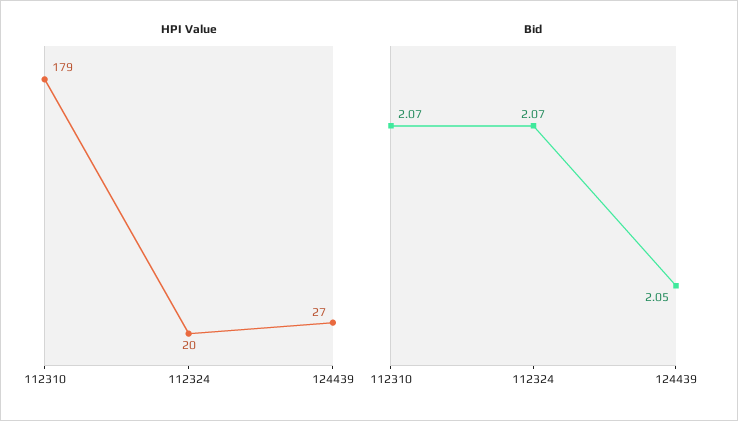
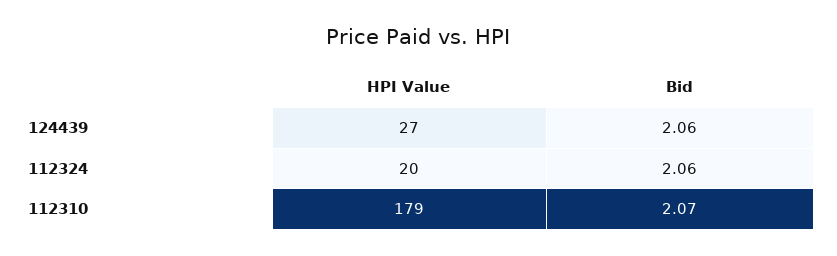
Bid, 112324: 2.07 -> 2.06
Bid, 124439: 2.05 -> 2.06

